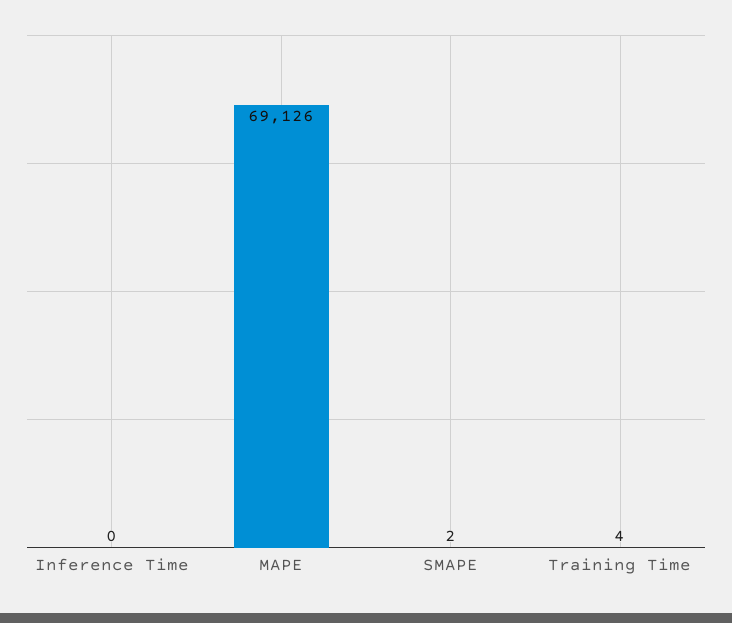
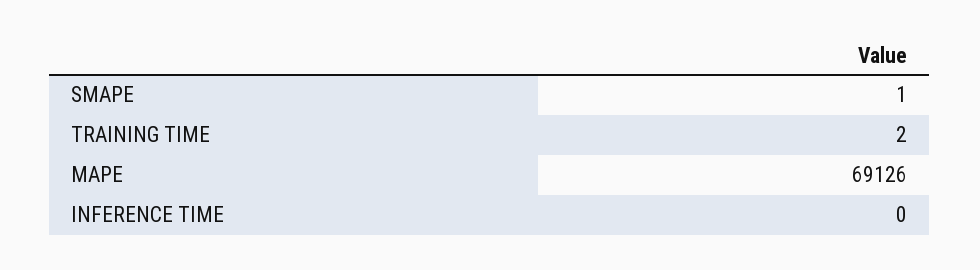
SMAPE: 2 -> 1
Training Time: 4 -> 2

